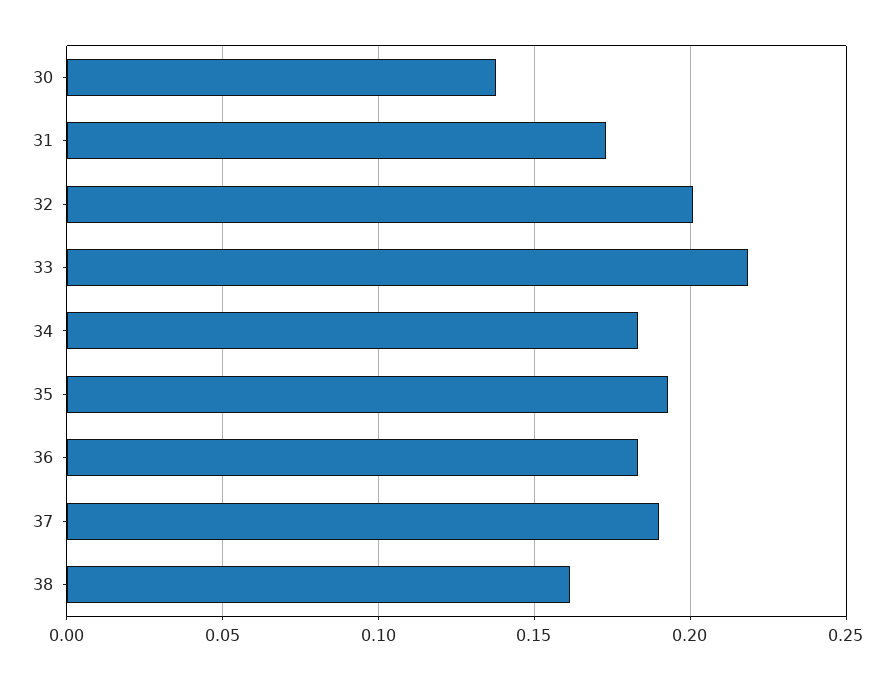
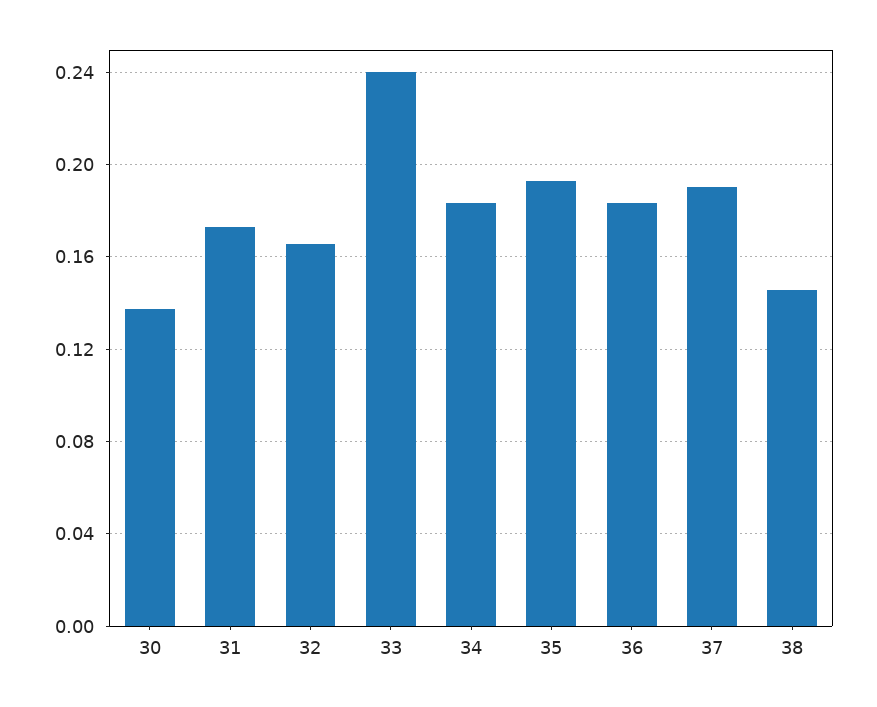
32: 0.2 -> 0.165
33: 0.22 -> 0.24
38: 0.16 -> 0.145

